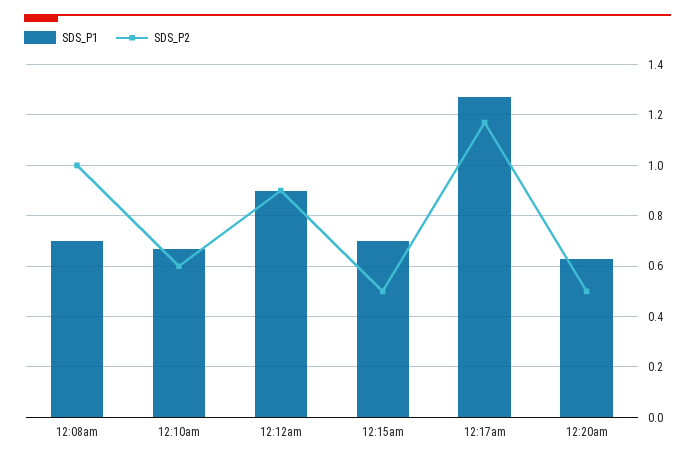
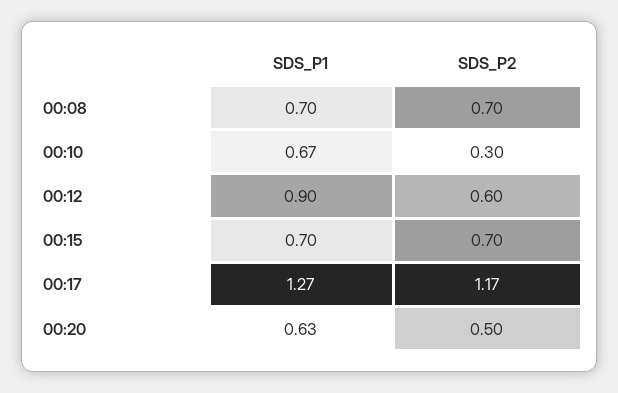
SDS_P2, 12:08am: 1 -> 0.7
SDS_P2, 12:10am: 0.6 -> 0.3
SDS_P2, 12:12am: 0.9 -> 0.6
SDS_P2, 12:15am: 0.5 -> 0.7

